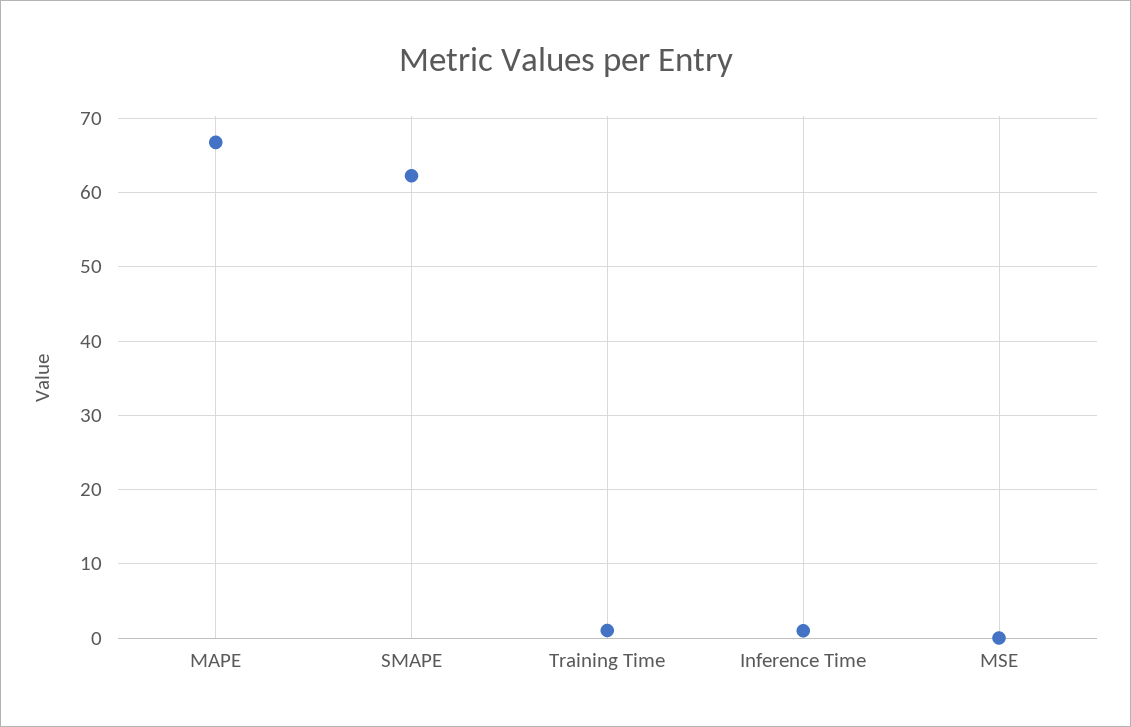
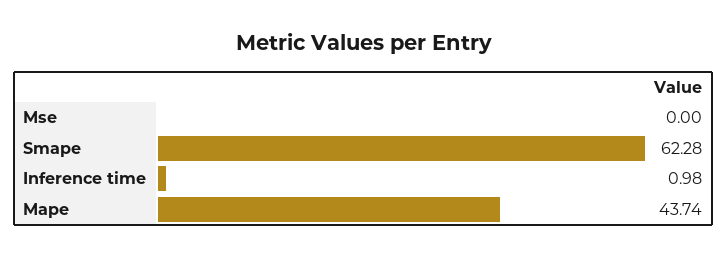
MAPE: 67 -> 43.74
Training Time: 1 -> none

